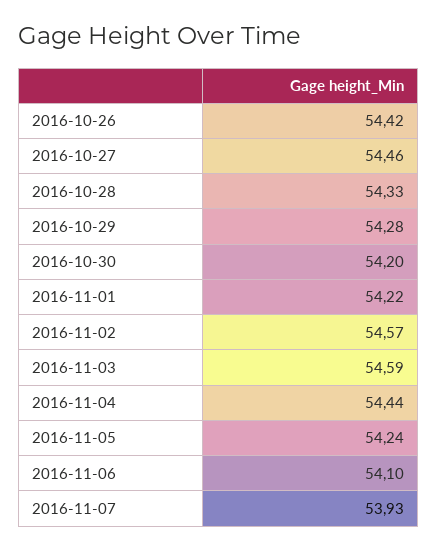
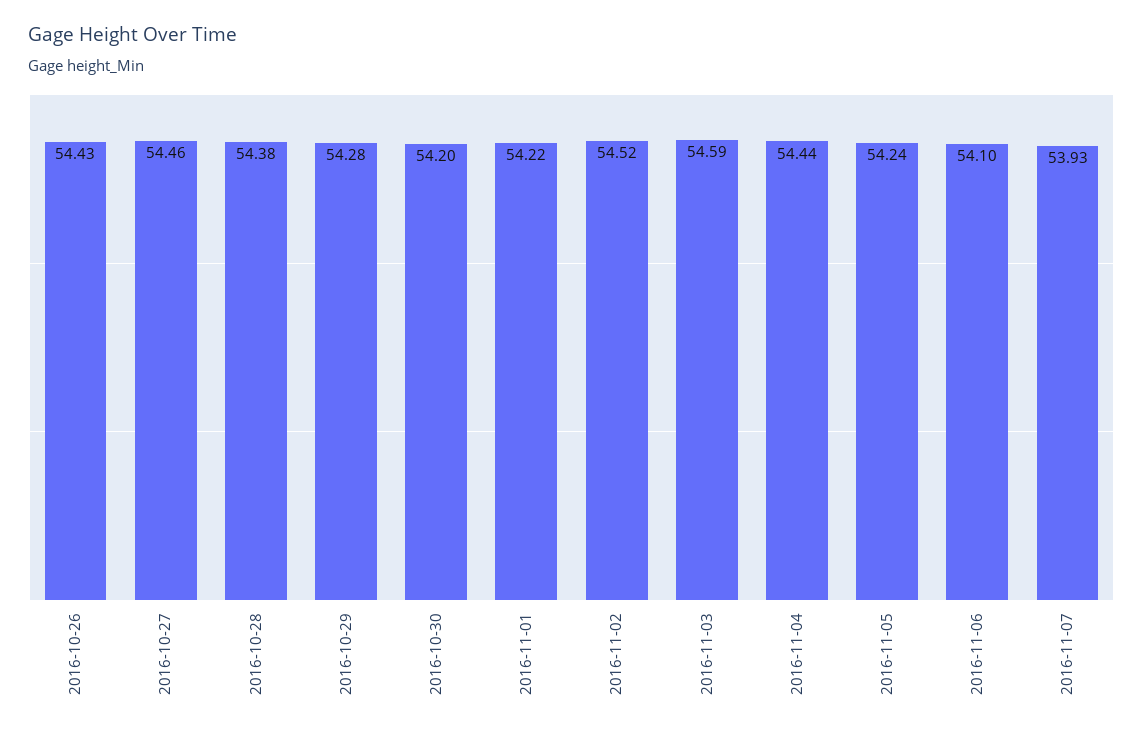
2016-10-26: 54.42 -> 54.43
2016-10-28: 54.33 -> 54.38
2016-11-02: 54.57 -> 54.52

